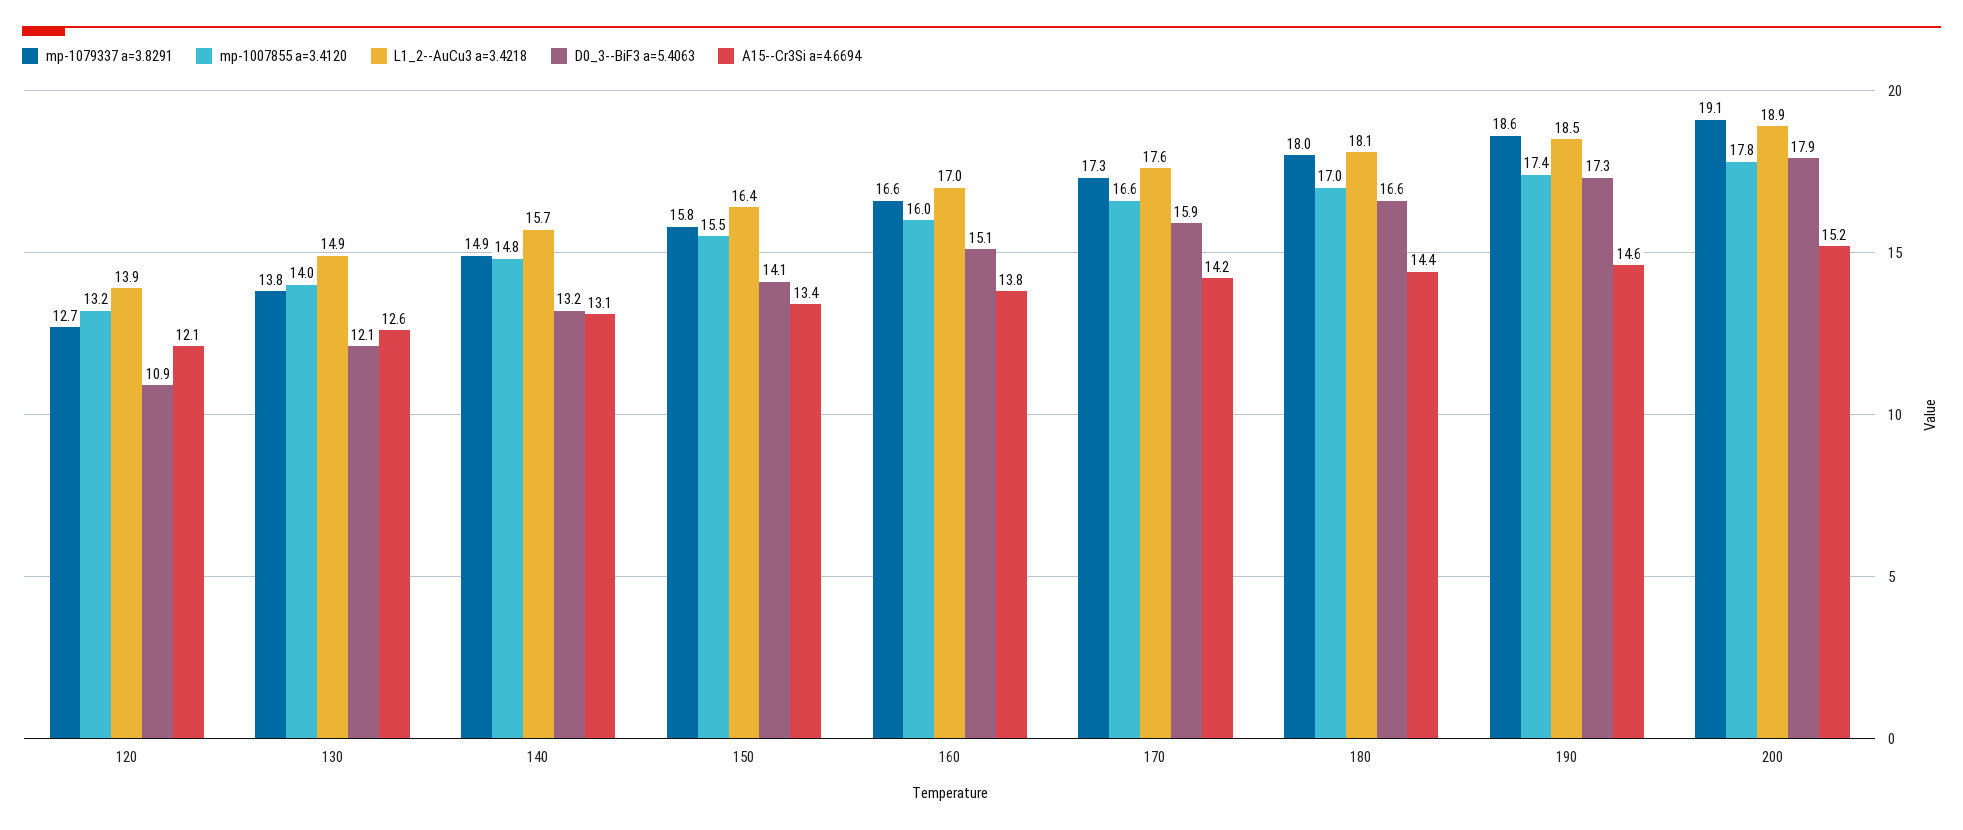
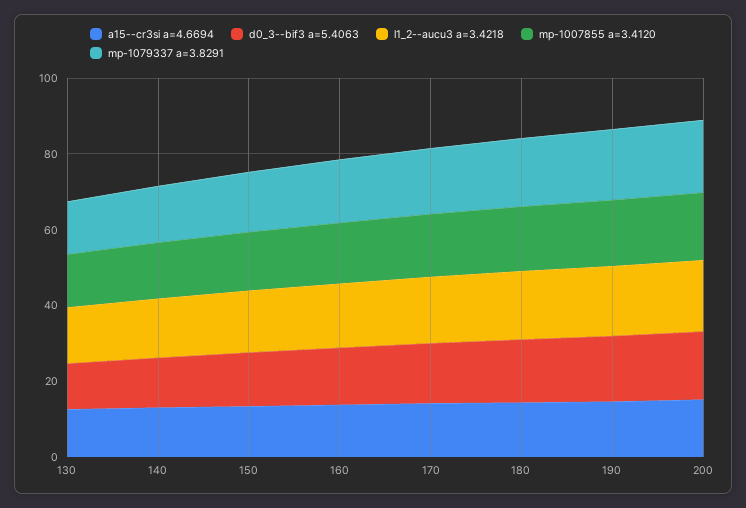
mp-1079337 a=3.8291, 120: 12.7 -> none
mp-1007855 a=3.4120, 120: 13.2 -> none
L1_2--AuCu3 a=3.4218, 120: 13.9 -> none
D0_3--BiF3 a=5.4063, 120: 10.9 -> none
A15--Cr3Si a=4.6694, 120: 12.1 -> none

